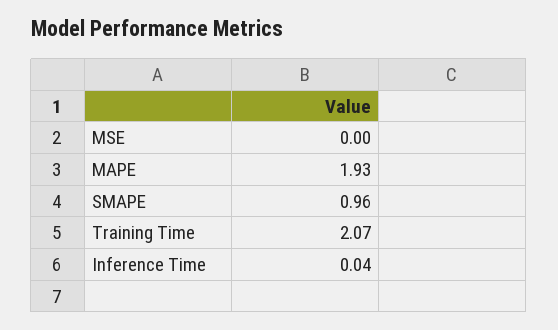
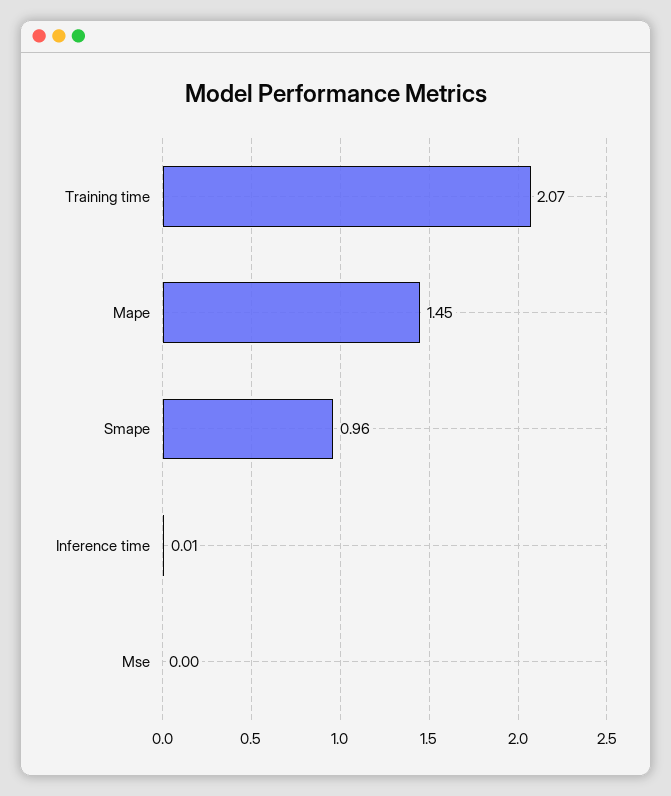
MAPE: 1.93 -> 1.45
Inference Time: 0.04 -> 0.01

